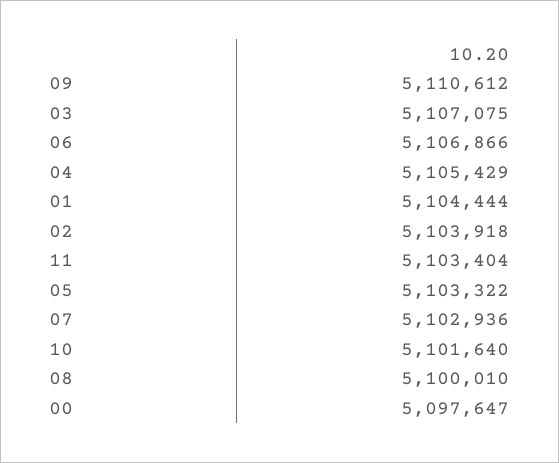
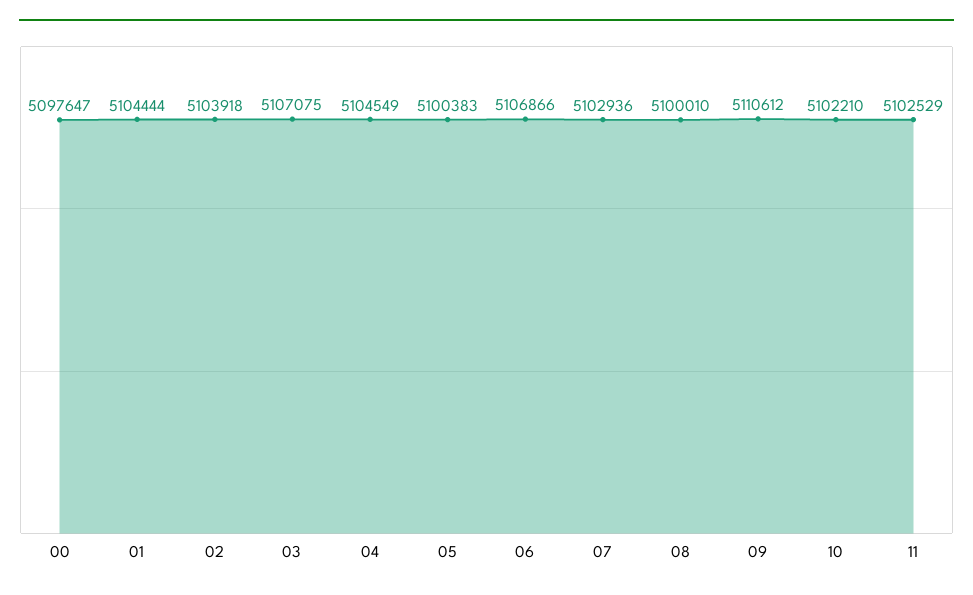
04: 5105429 -> 5104549
11: 5103404 -> 5102529
05: 5103322 -> 5100383
10: 5101640 -> 5102210

